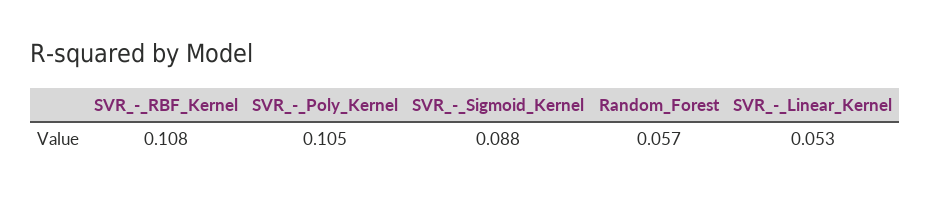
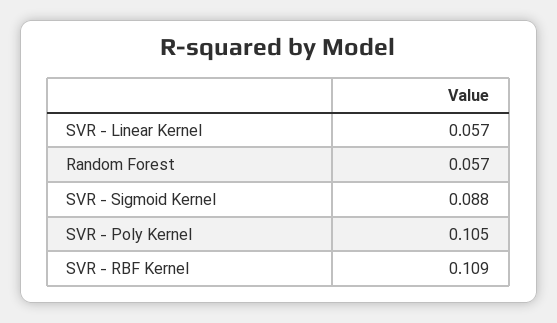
SVR_-_RBF_Kernel: 0.108 -> 0.109
SVR_-_Linear_Kernel: 0.053 -> 0.057

